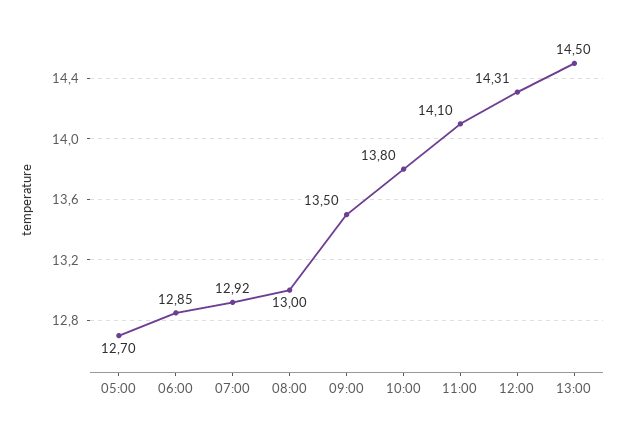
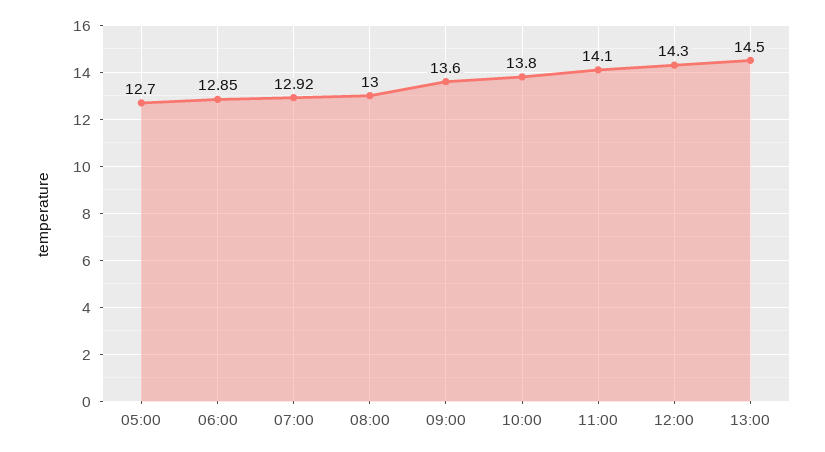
09:00: 13.5 -> 13.6
12:00: 14.31 -> 14.3

